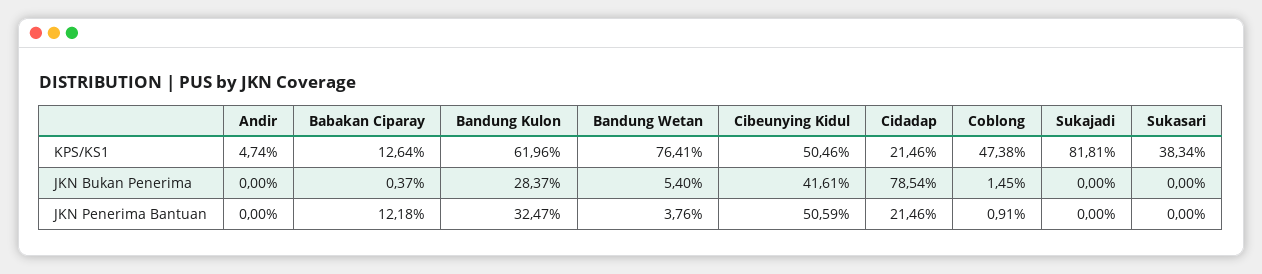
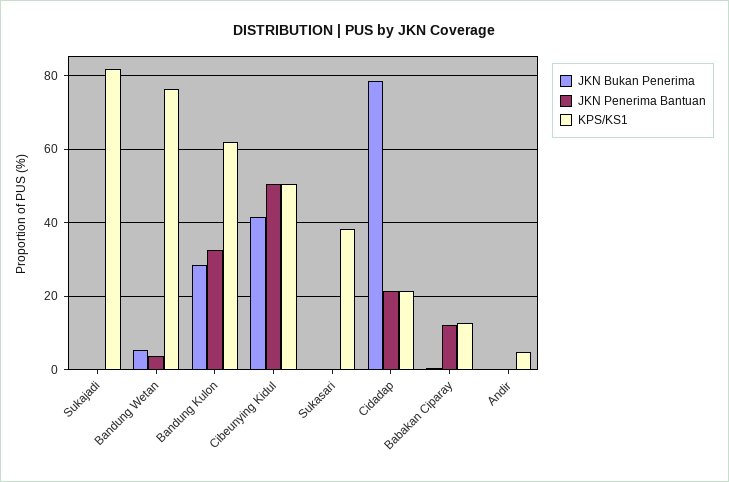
KPS/KS1, Coblong: 47.38 -> none
JKN Bukan Penerima, Coblong: 1.45 -> none
JKN Penerima Bantuan, Coblong: 0.91 -> none

